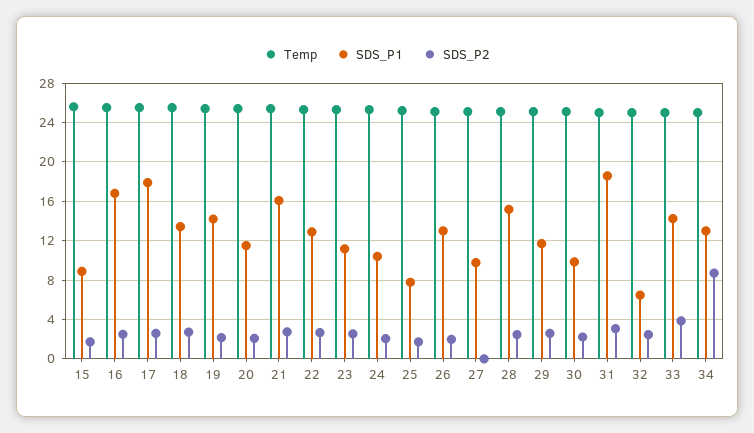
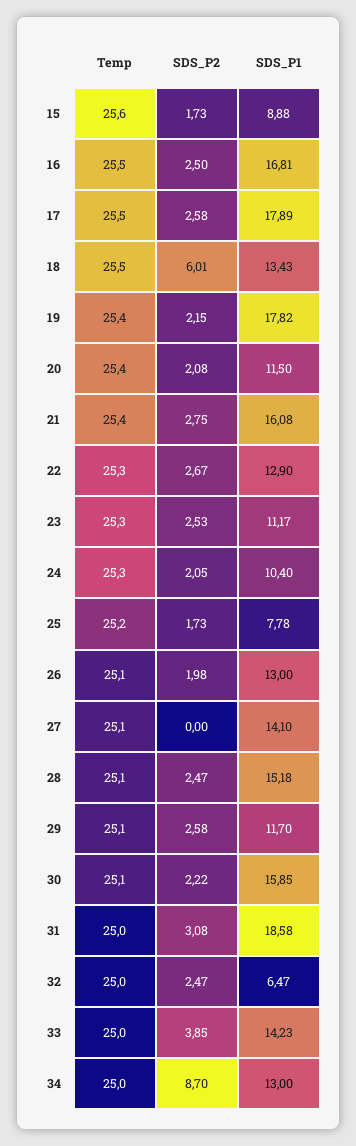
SDS_P2, 18: 3 -> 6.01
SDS_P1, 19: 14 -> 17.82
SDS_P1, 27: 10 -> 14.1
SDS_P1, 30: 10 -> 15.85

